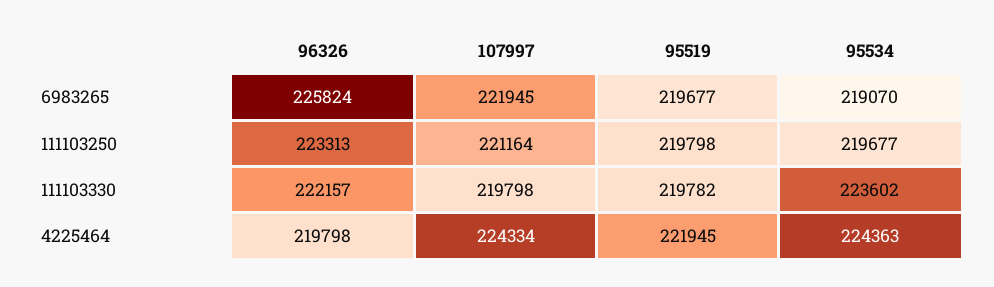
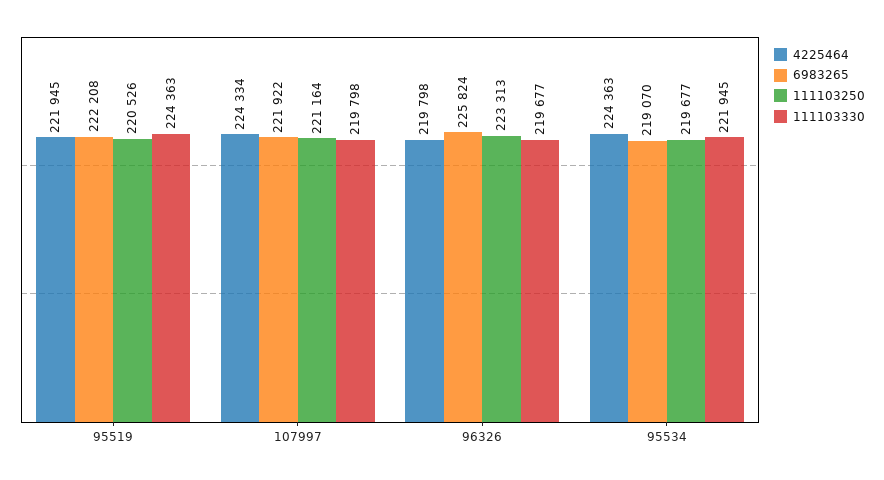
6983265, 107997: 221945 -> 221922
6983265, 95519: 219677 -> 222208
111103250, 95519: 219798 -> 220526
111103330, 96326: 222157 -> 219677
111103330, 95519: 219782 -> 224363
111103330, 95534: 223602 -> 221945

